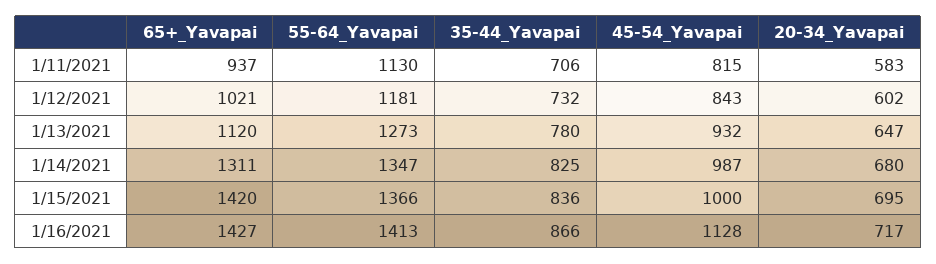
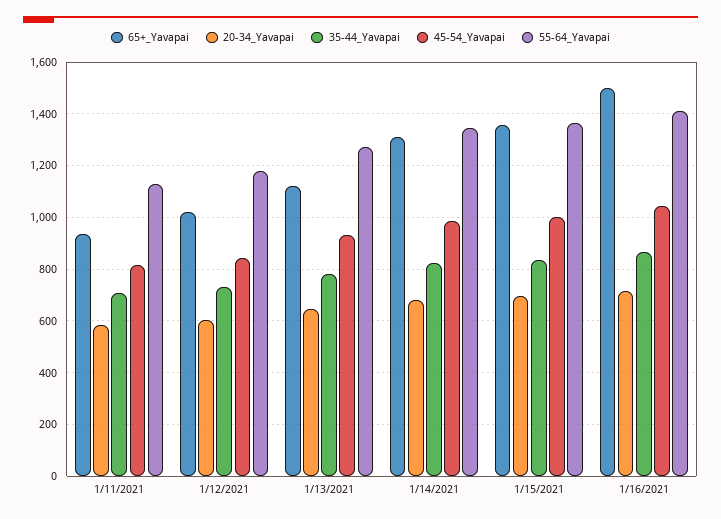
65+_Yavapai, 1/15/2021: 1420 -> 1350
65+_Yavapai, 1/16/2021: 1427 -> 1500
45-54_Yavapai, 1/16/2021: 1128 -> 1050

